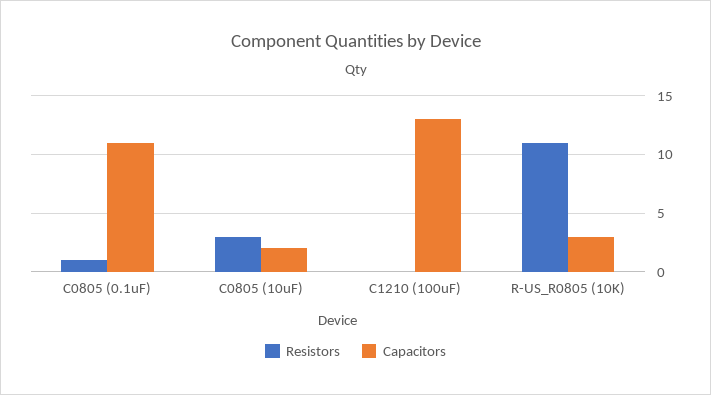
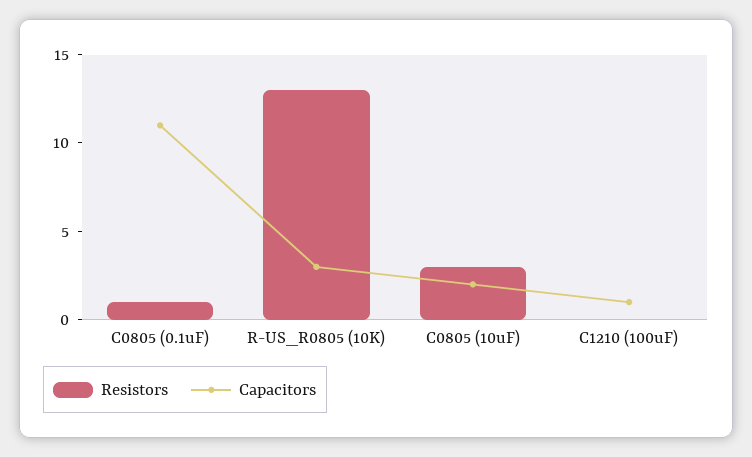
Capacitors, C1210 (100uF): 13 -> 1
Resistors, R-US_R0805 (10K): 11 -> 13

